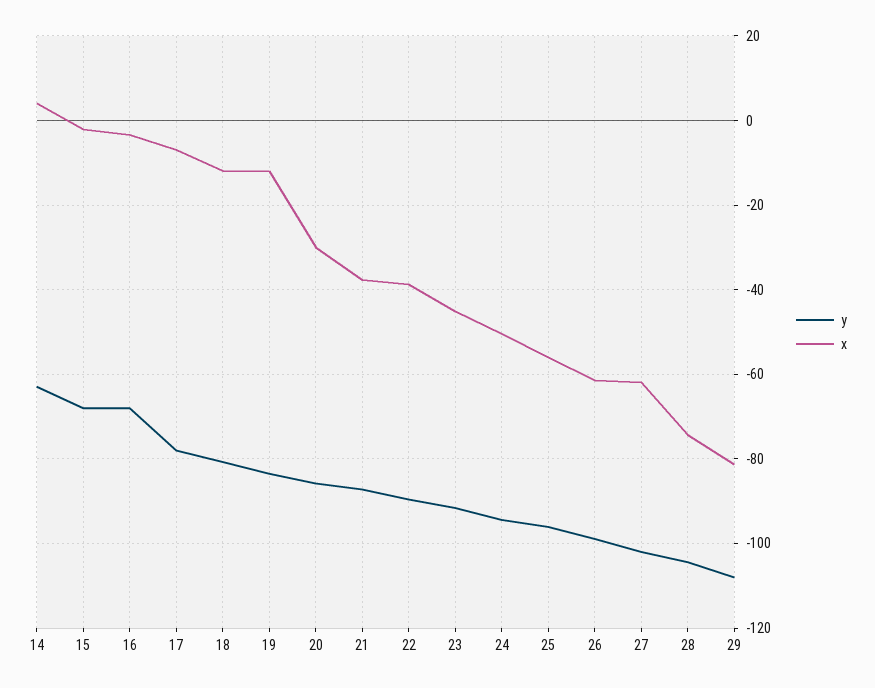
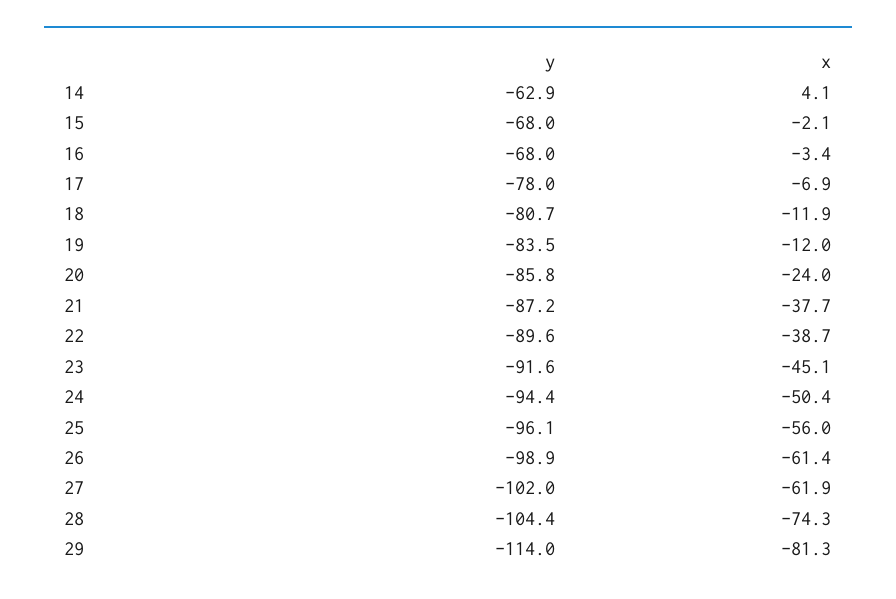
x, 20: -30 -> -24
y, 29: -108 -> -114

